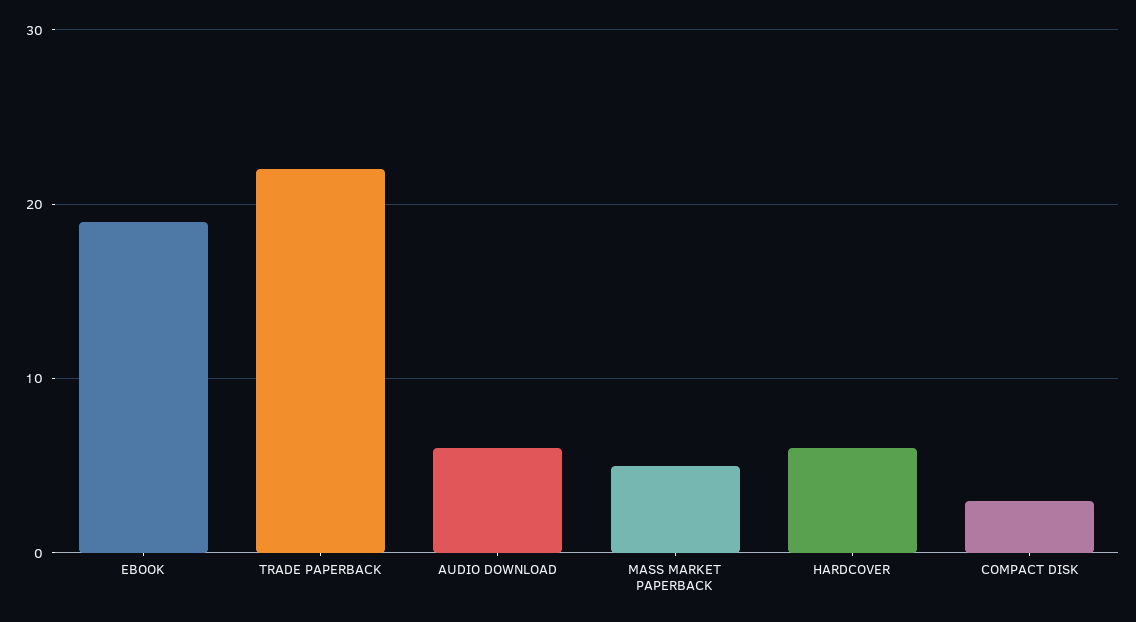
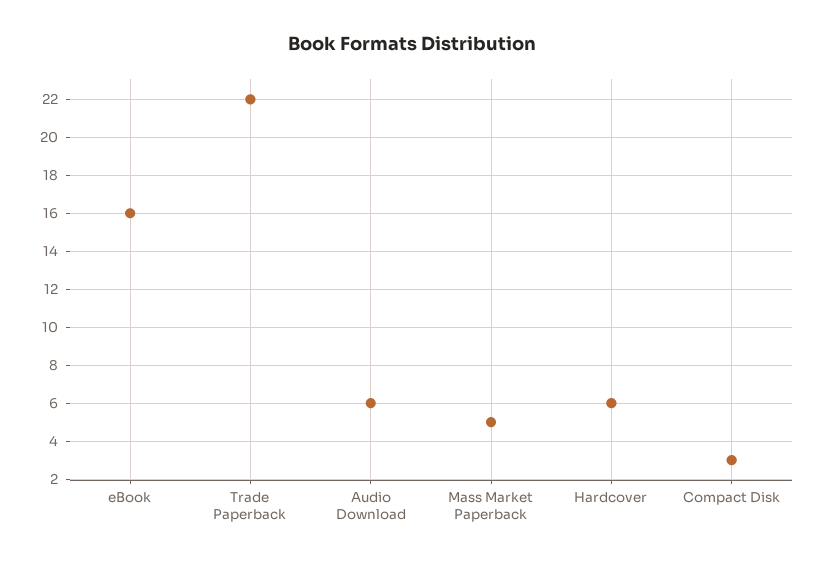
EBOOK: 19 -> 16

